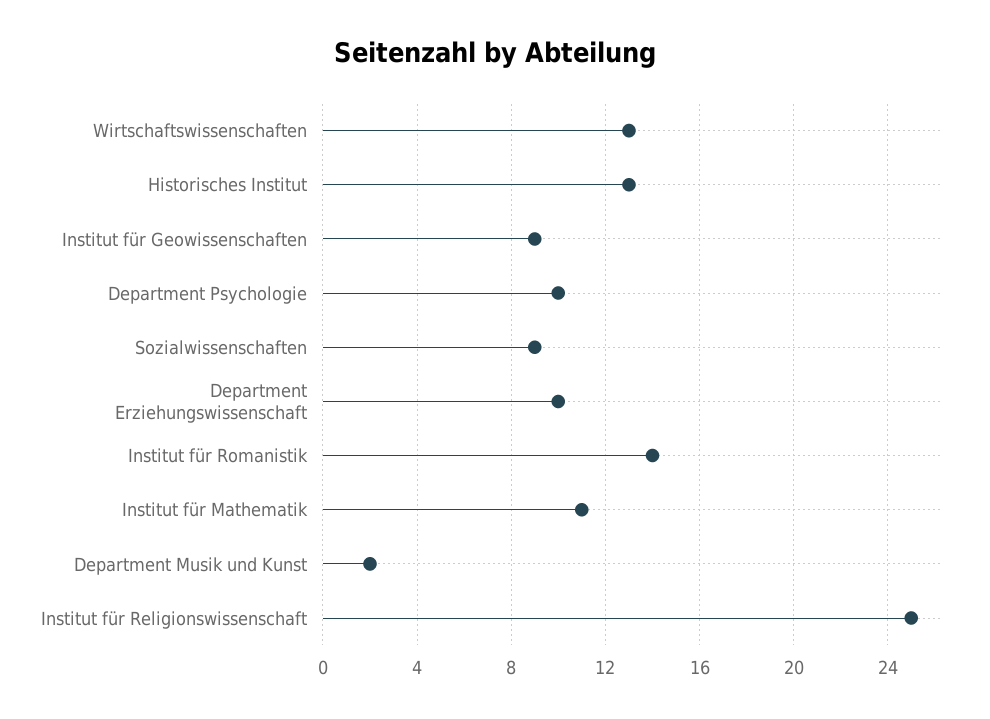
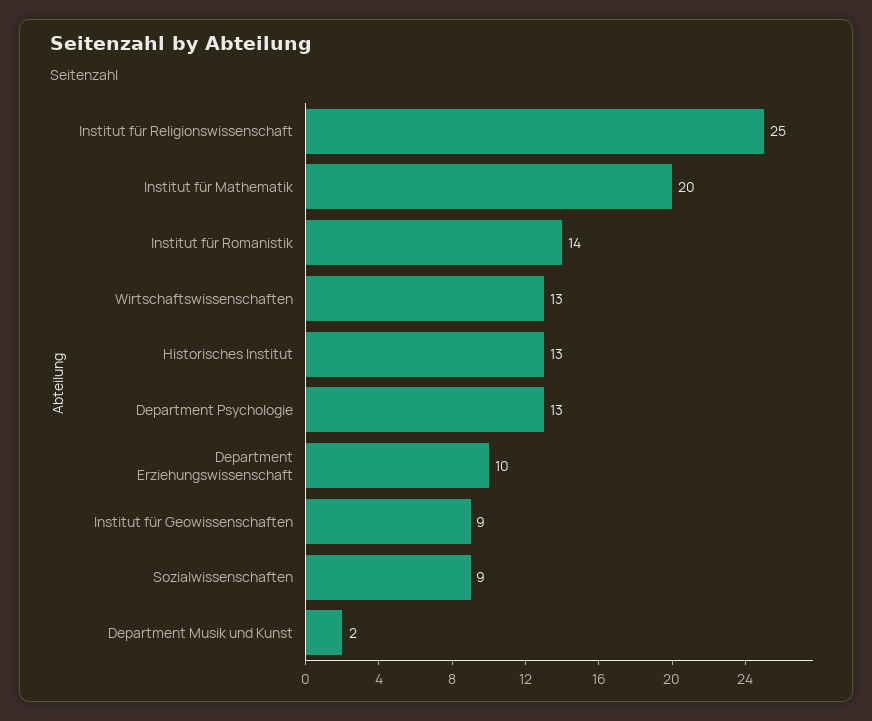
Department Psychologie: 10 -> 13
Institut für Mathematik: 11 -> 20

